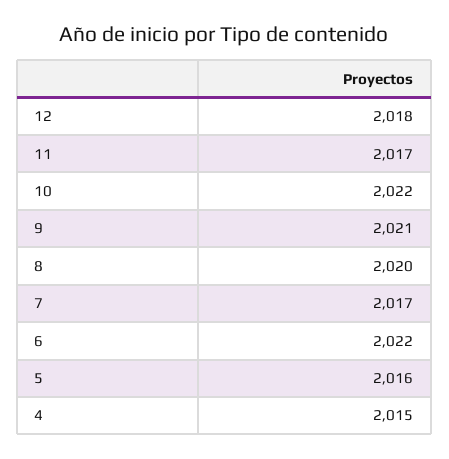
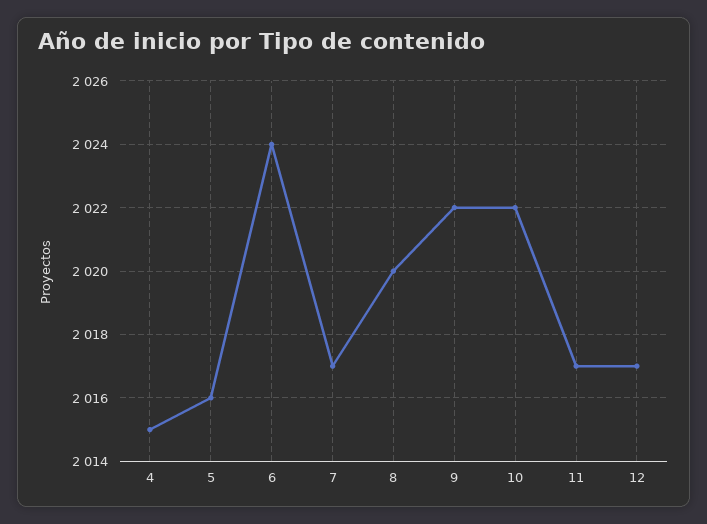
12: 2018 -> 2017
9: 2021 -> 2022
6: 2022 -> 2024

